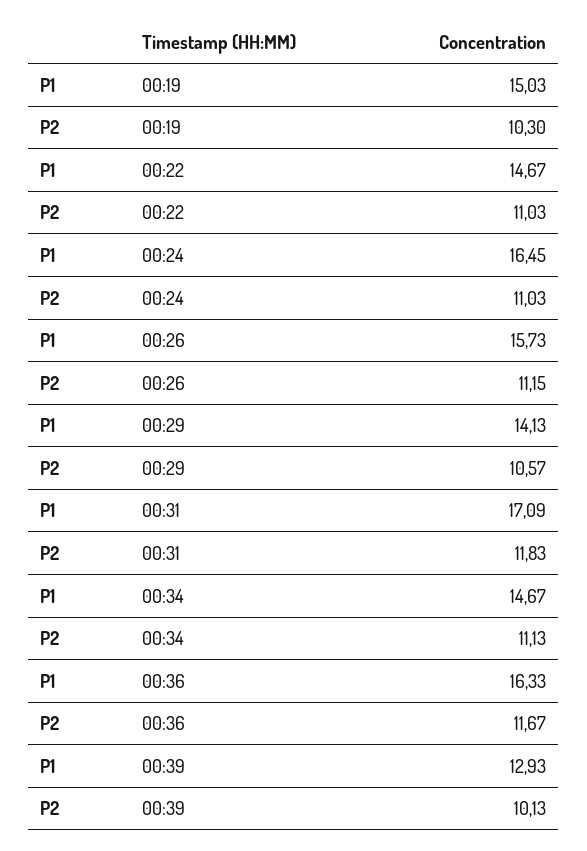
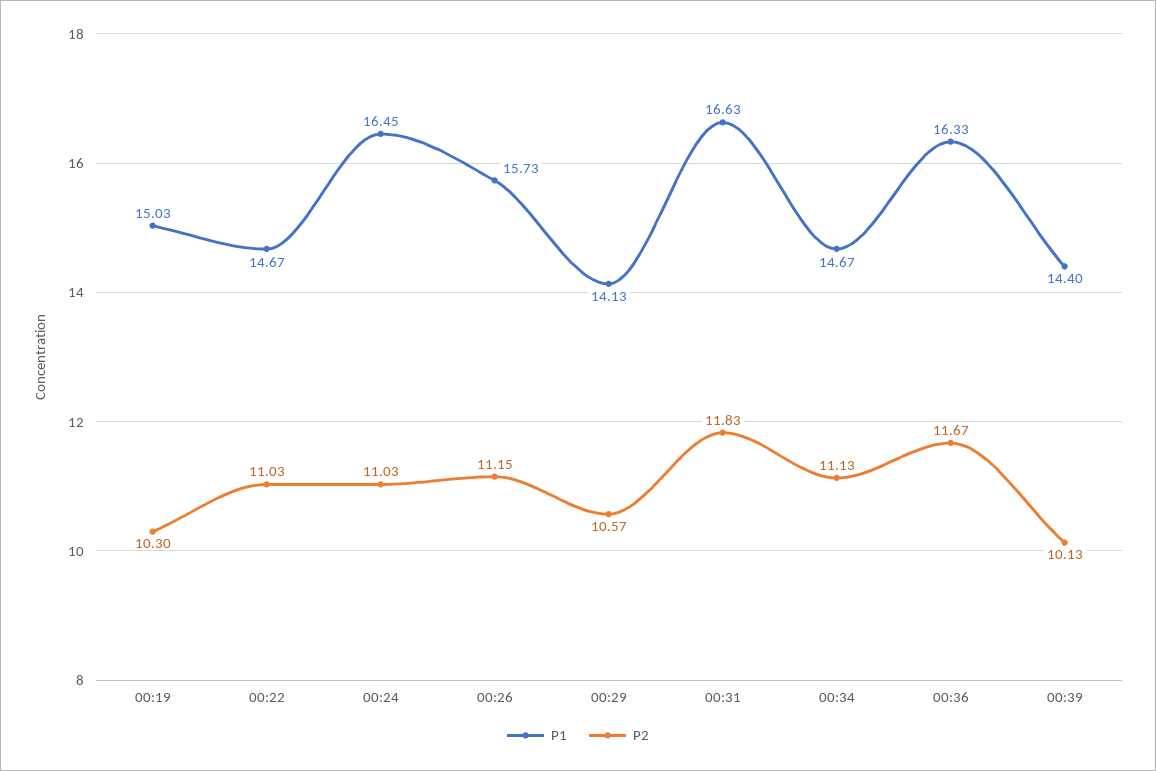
P1, 00:31: 17.09 -> 16.63
P1, 00:39: 12.93 -> 14.4

